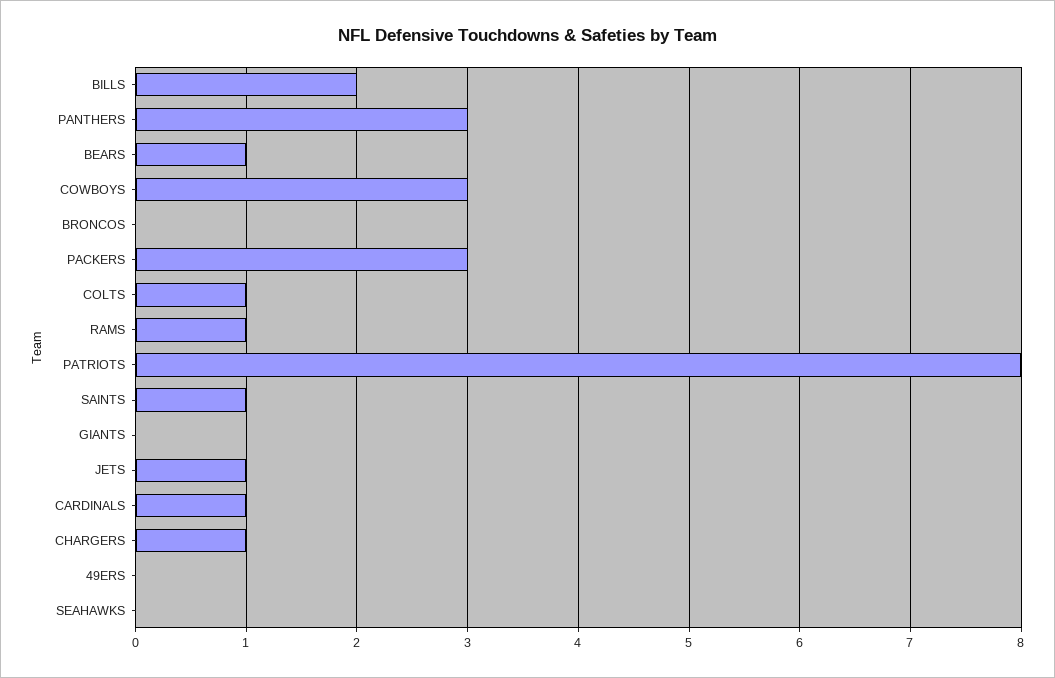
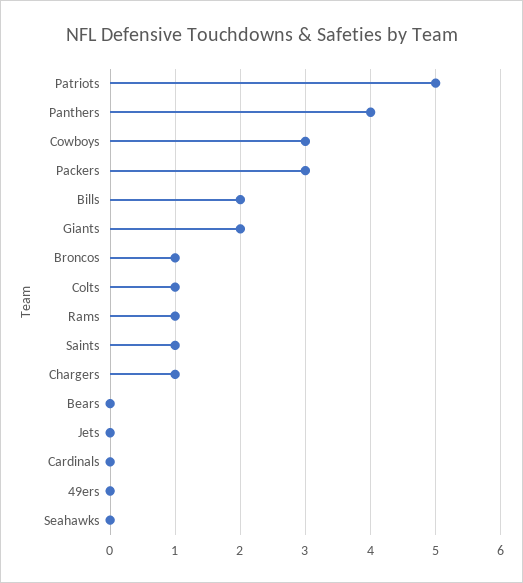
PANTHERS: 3 -> 4
BEARS: 1 -> 0
BRONCOS: 0 -> 1
PATRIOTS: 8 -> 5
GIANTS: 0 -> 2
JETS: 1 -> 0
CARDINALS: 1 -> 0

